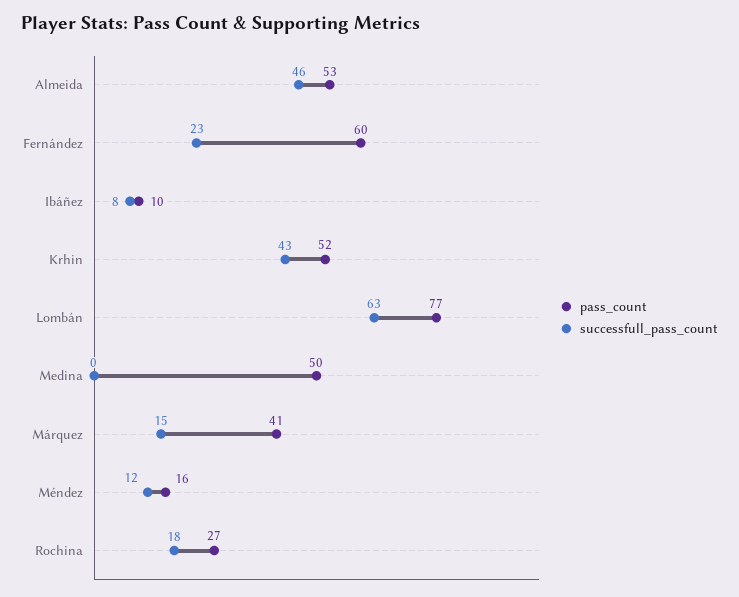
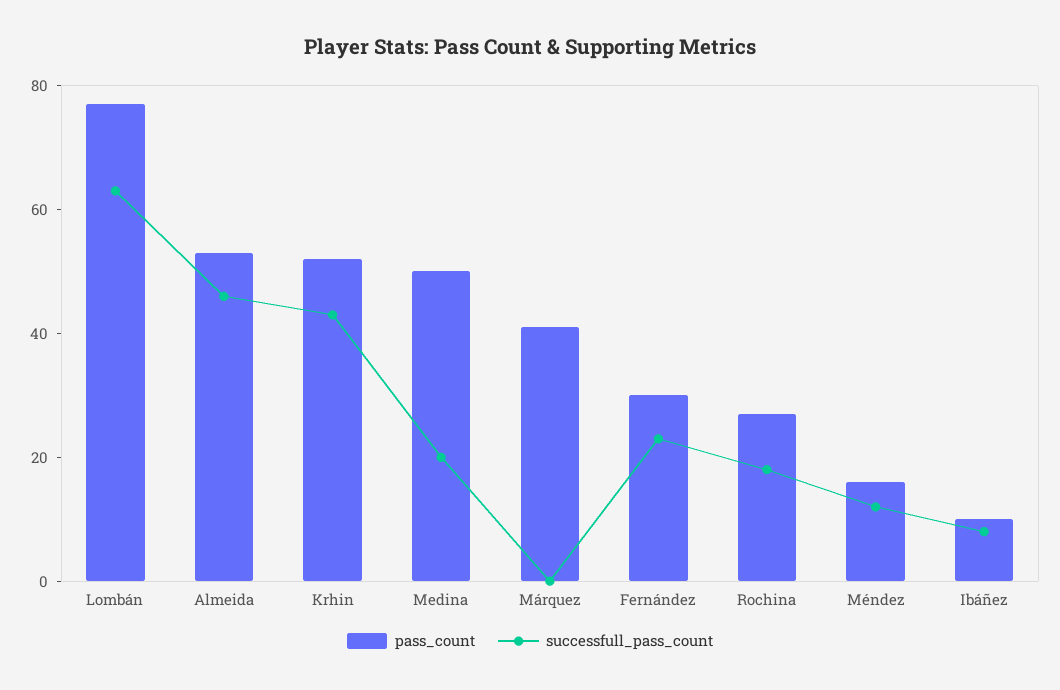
pass_count, Fernández: 60 -> 30
successfull_pass_count, Medina: 0 -> 20
successfull_pass_count, Márquez: 15 -> 0

